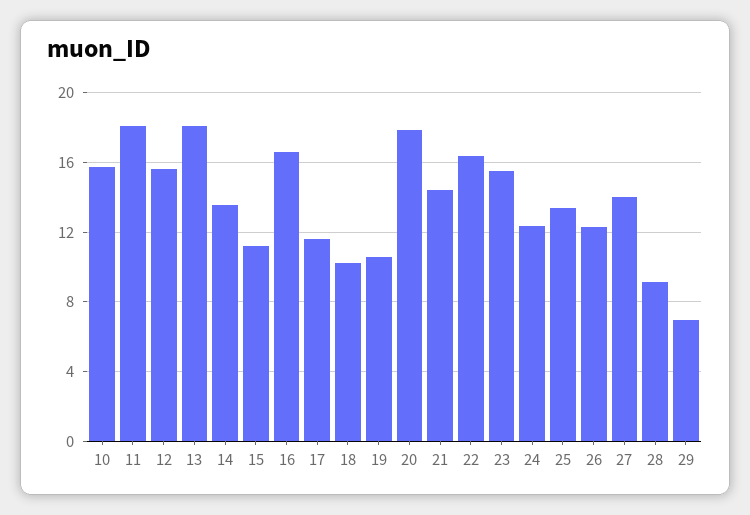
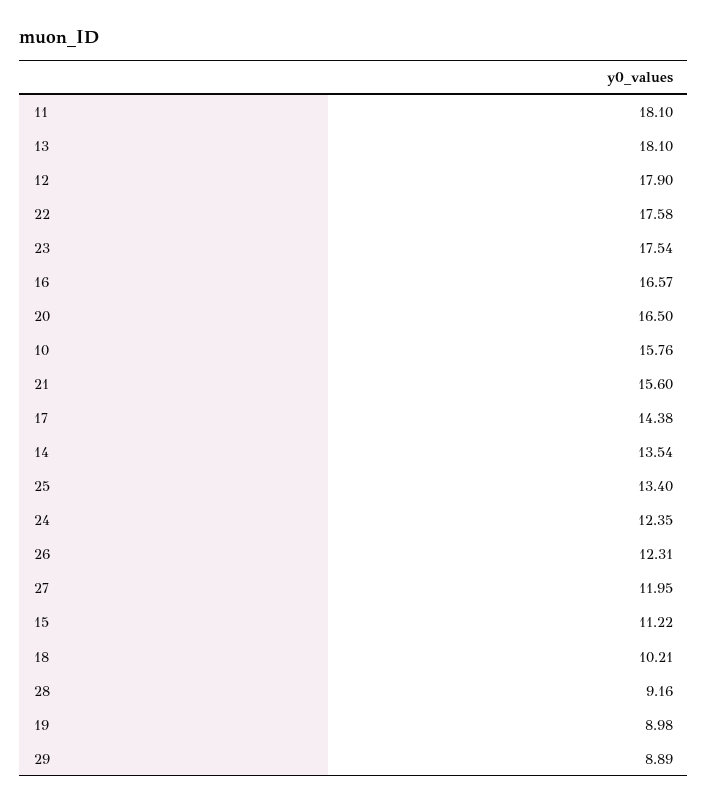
12: 15.5 -> 17.9
17: 11.5 -> 14.38
19: 10.5 -> 8.98
20: 18 -> 16.5
21: 14.5 -> 15.6
22: 16.5 -> 17.58
23: 15.5 -> 17.54
27: 14 -> 11.95
29: 7 -> 8.89

